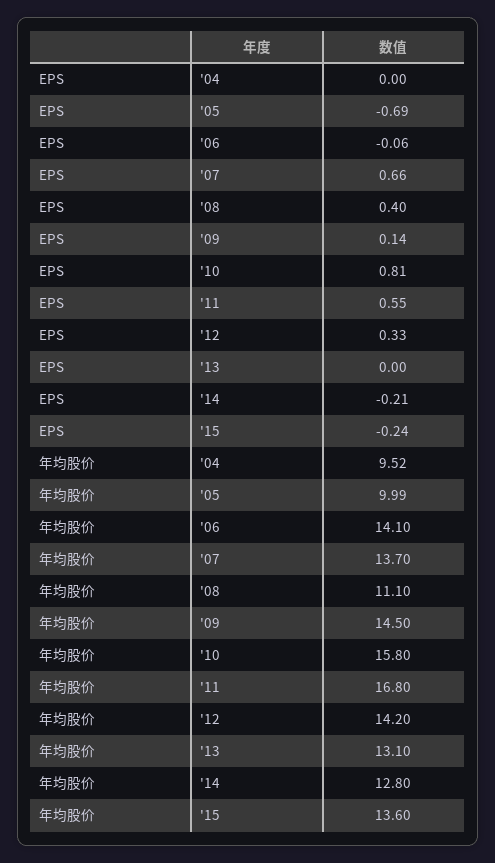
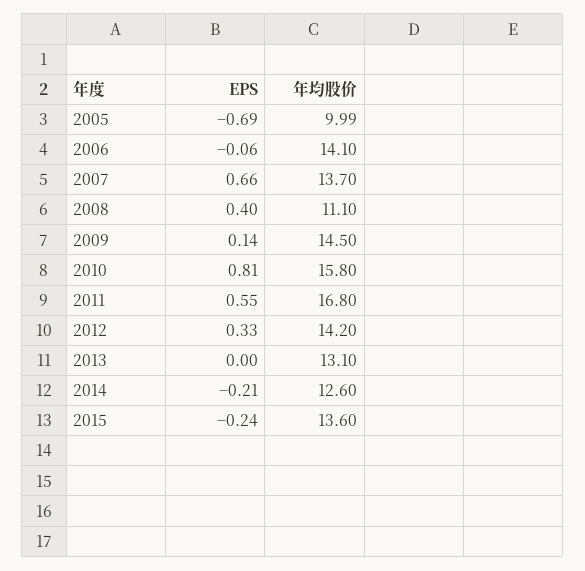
EPS, '04: 0 -> none
年均股价, '04: 9.52 -> none
年均股价, '14: 12.8 -> 12.6

